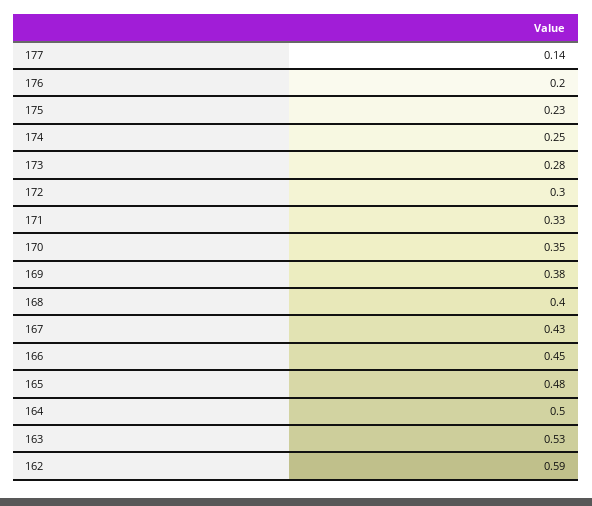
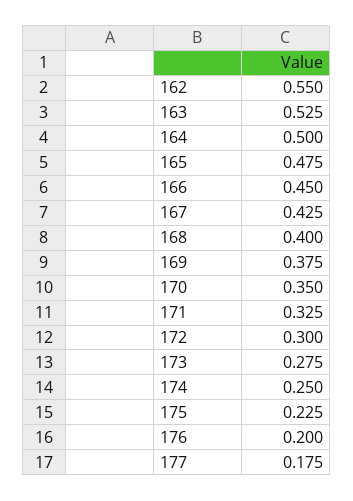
177: 0.14 -> 0.175
162: 0.59 -> 0.55

